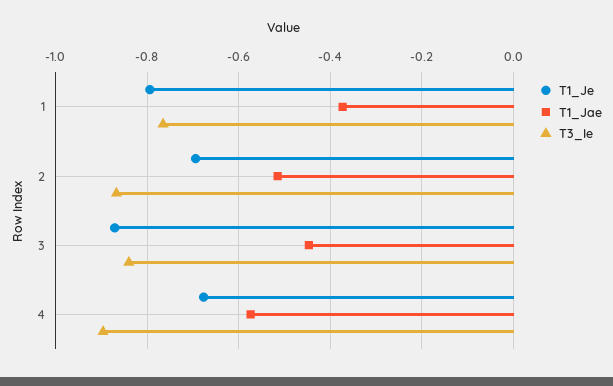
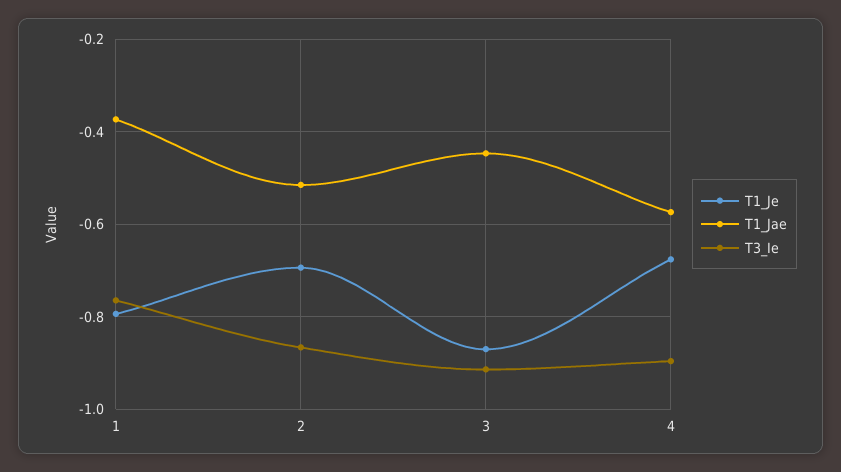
T3_Ie, 3: -0.84 -> -0.92

